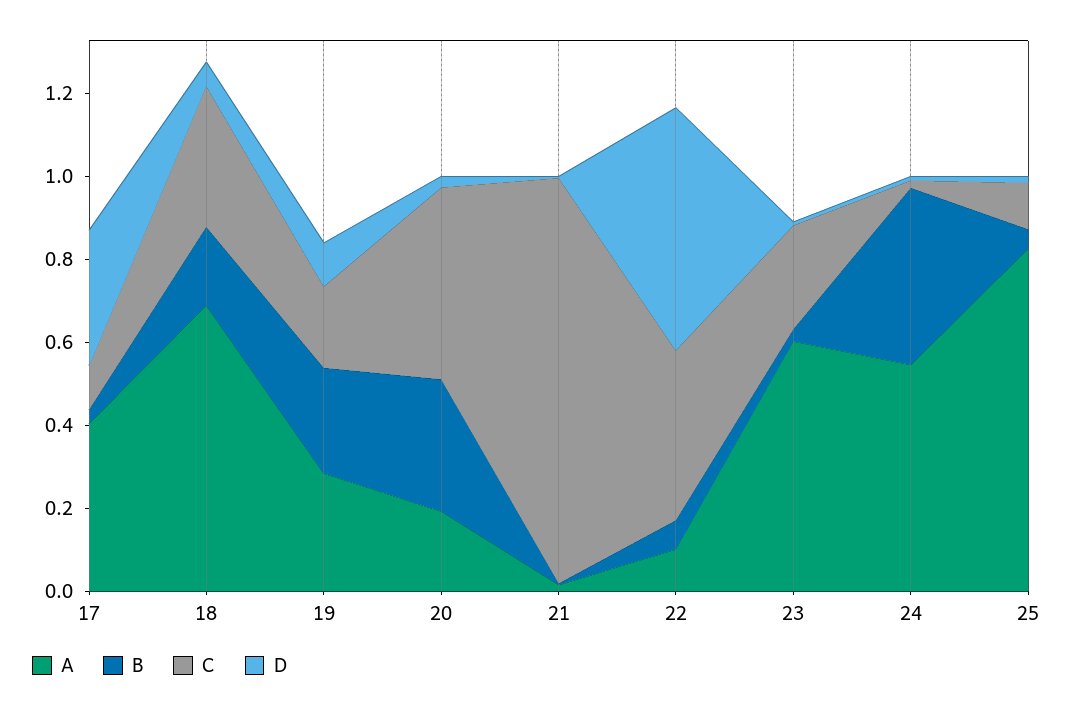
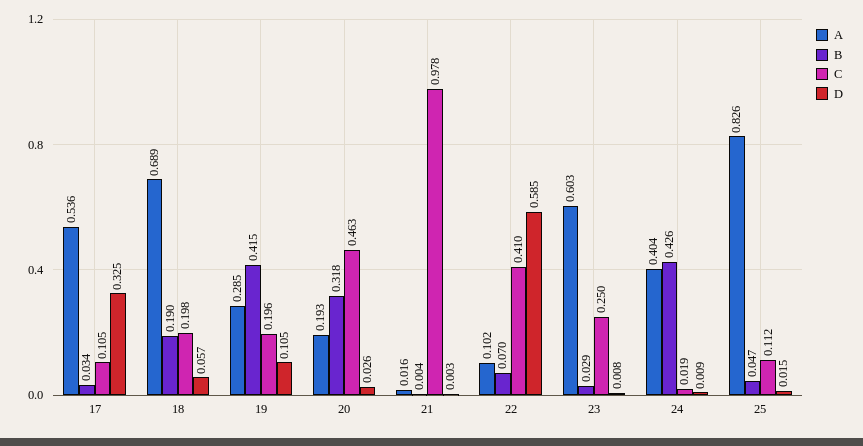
A, 17: 0.4 -> 0.536
C, 18: 0.35 -> 0.198
B, 19: 0.25 -> 0.415
A, 24: 0.55 -> 0.404

